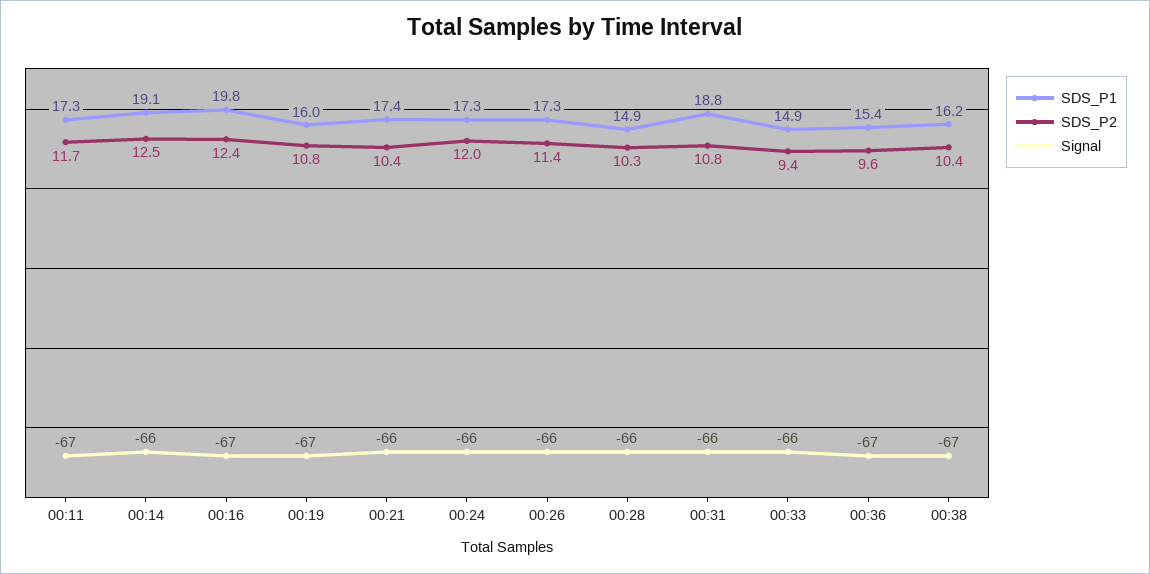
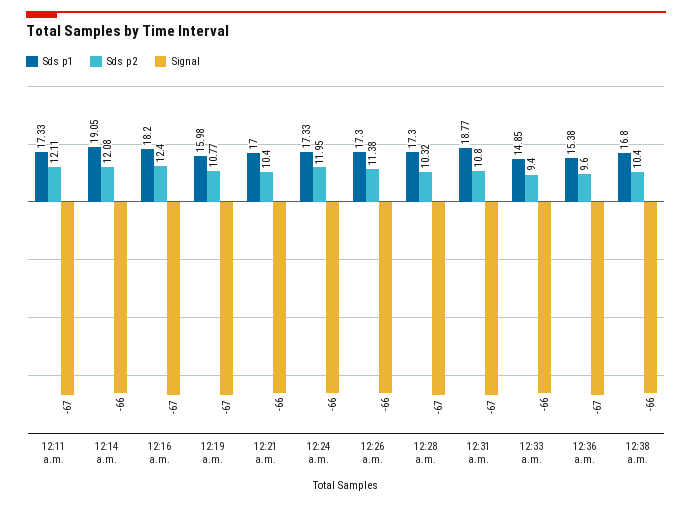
SDS_P2, 00:11: 11.7 -> 12.11
SDS_P2, 00:14: 12.5 -> 12.08
SDS_P1, 00:16: 19.8 -> 18.2
SDS_P1, 00:21: 17.4 -> 17
SDS_P1, 00:28: 14.9 -> 17.3
Signal, 00:28: -66 -> -67
Signal, 00:31: -66 -> -67
SDS_P1, 00:38: 16.2 -> 16.8
Signal, 00:38: -67 -> -66

